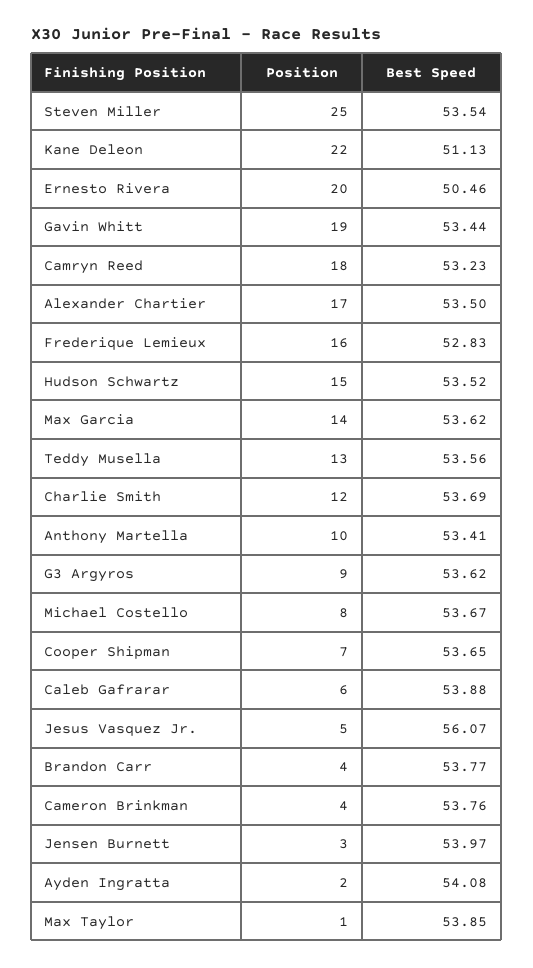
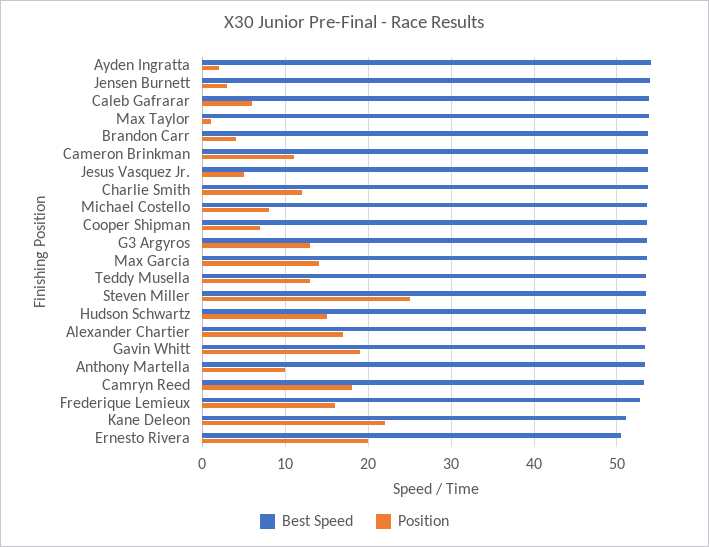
Position, G3 Argyros: 9 -> 13
Best Speed, Jesus Vasquez Jr.: 56.07 -> 54
Position, Cameron Brinkman: 4 -> 11

